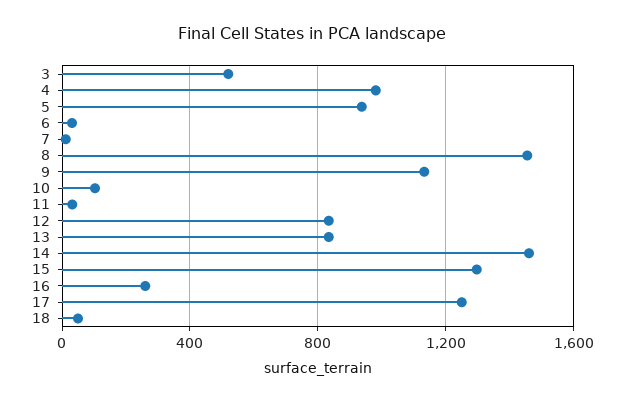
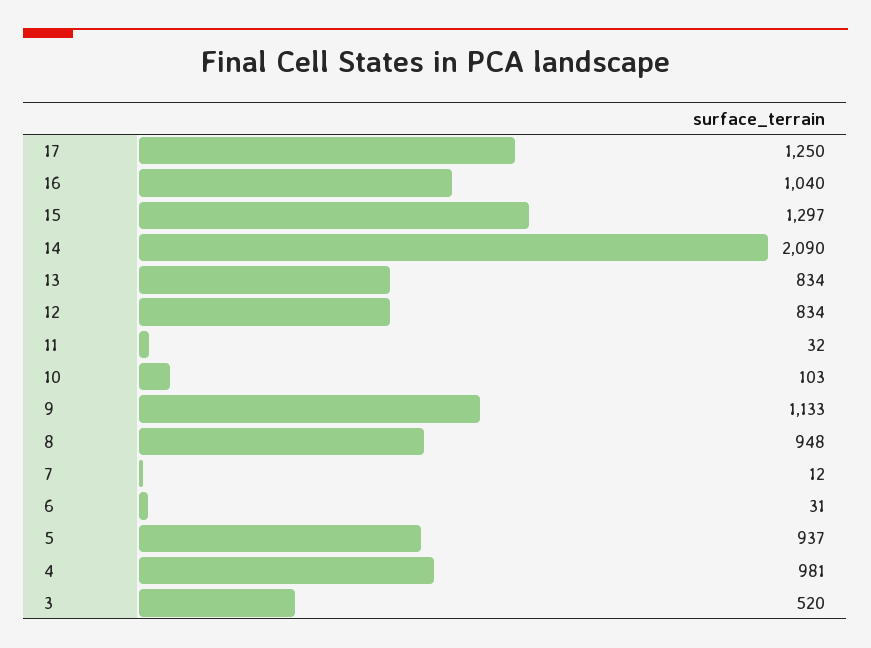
8: 1450 -> 948
14: 1450 -> 2090
16: 250 -> 1040
18: 50 -> none

